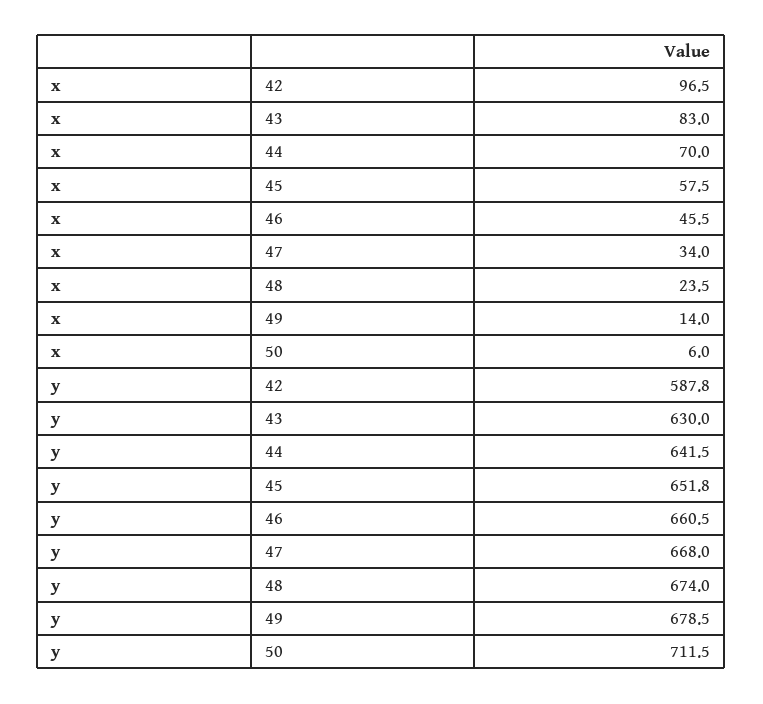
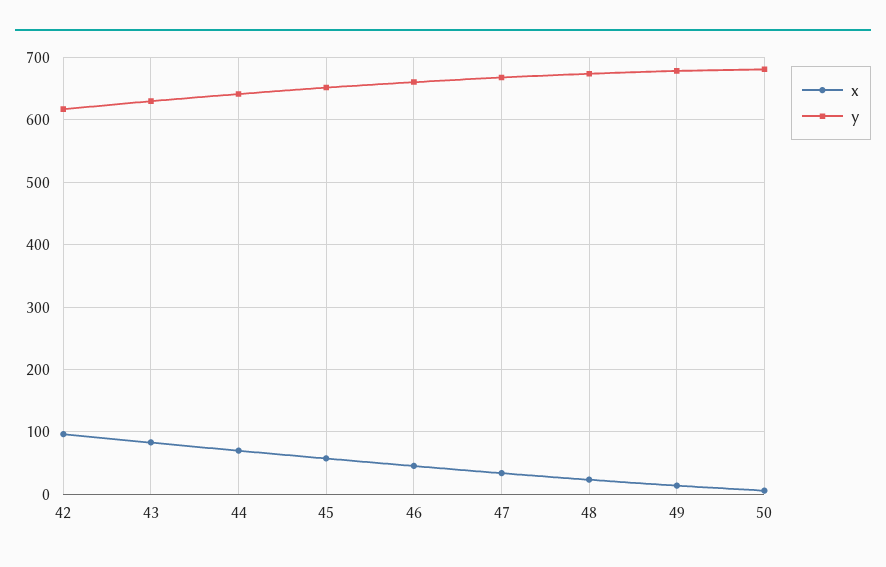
y, 42: 587.8 -> 620
y, 50: 711.5 -> 680

